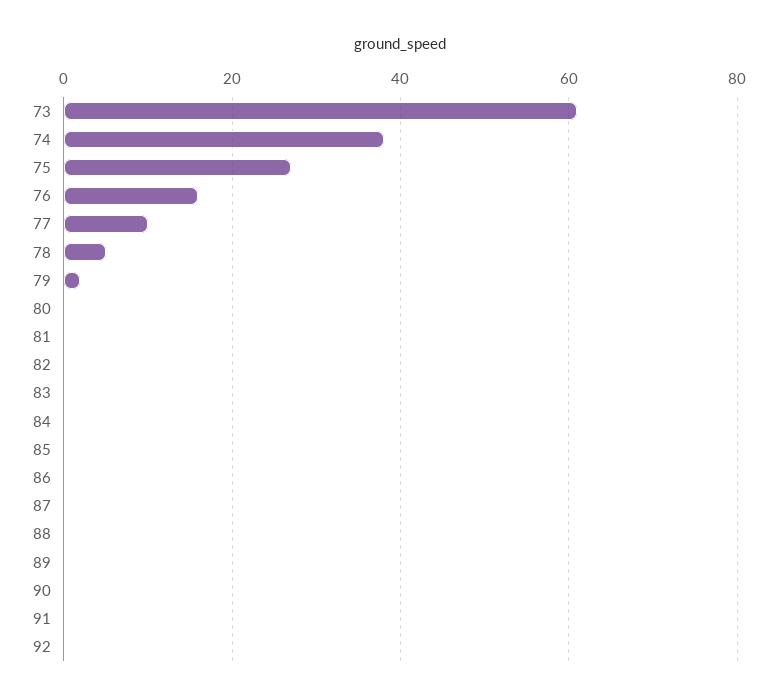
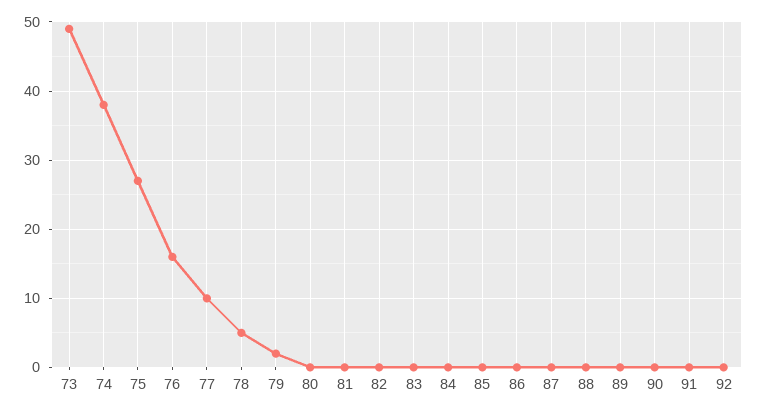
73: 60 -> 49

